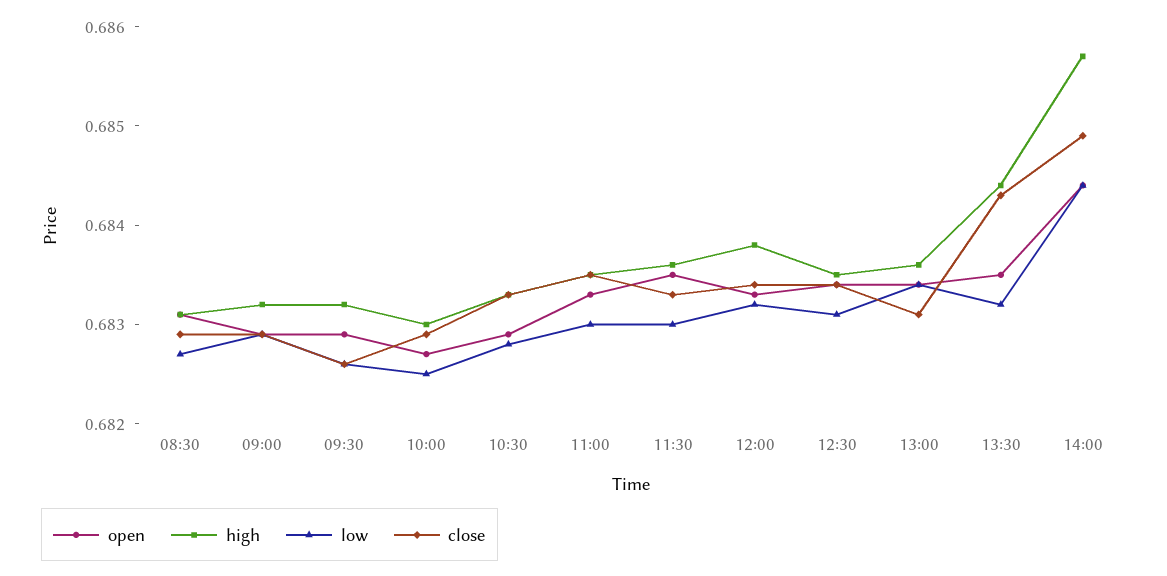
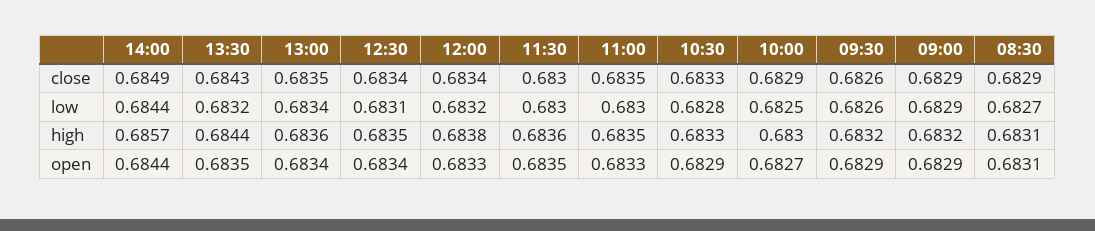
close, 11:30: 0.6833 -> 0.683
close, 13:00: 0.6831 -> 0.6835

